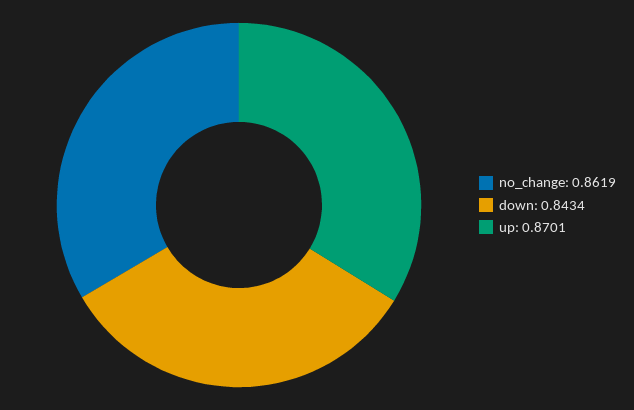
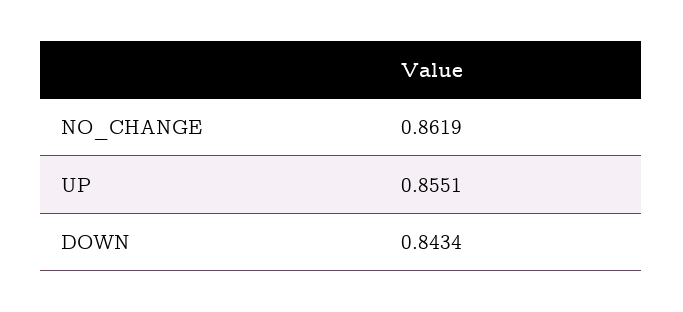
up: 0.8701 -> 0.8551

